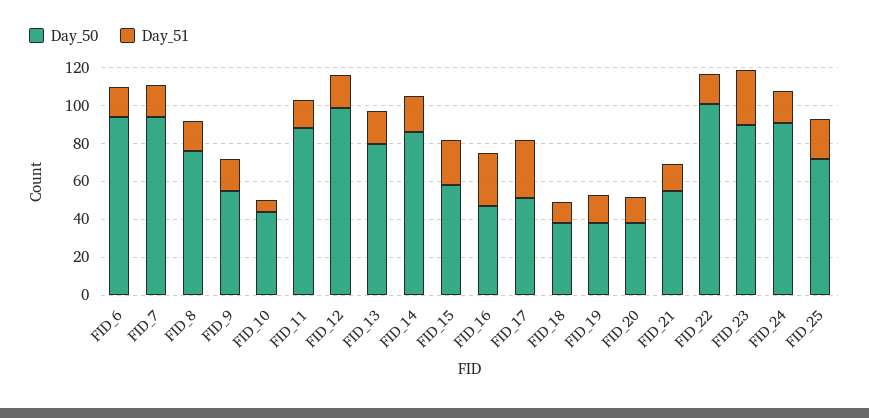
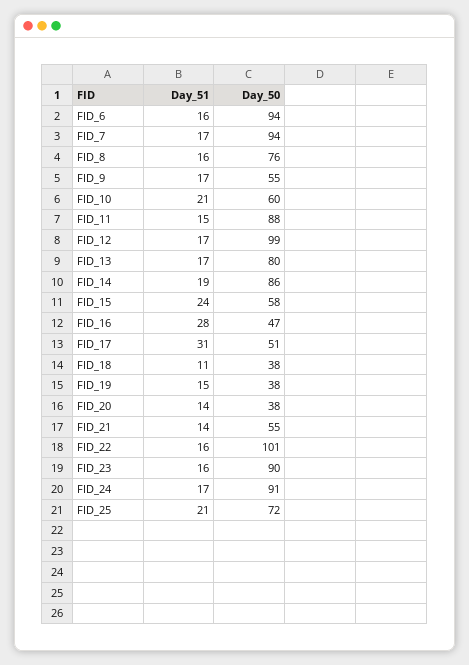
Day_50, FID_10: 45 -> 60
Day_51, FID_10: 5 -> 21
Day_51, FID_23: 30 -> 16

